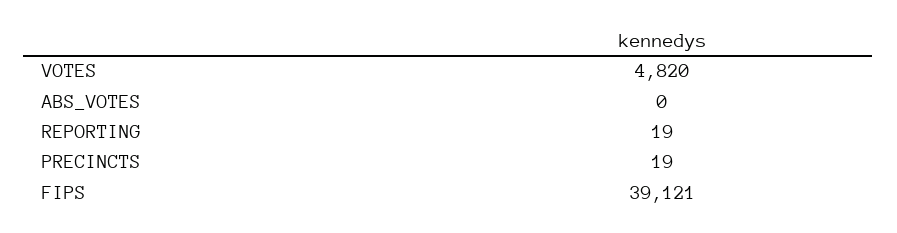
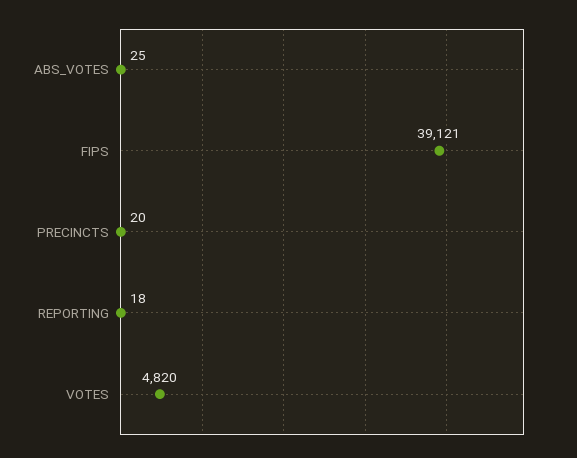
ABS_VOTES: 0 -> 25
REPORTING: 19 -> 18
PRECINCTS: 19 -> 20

